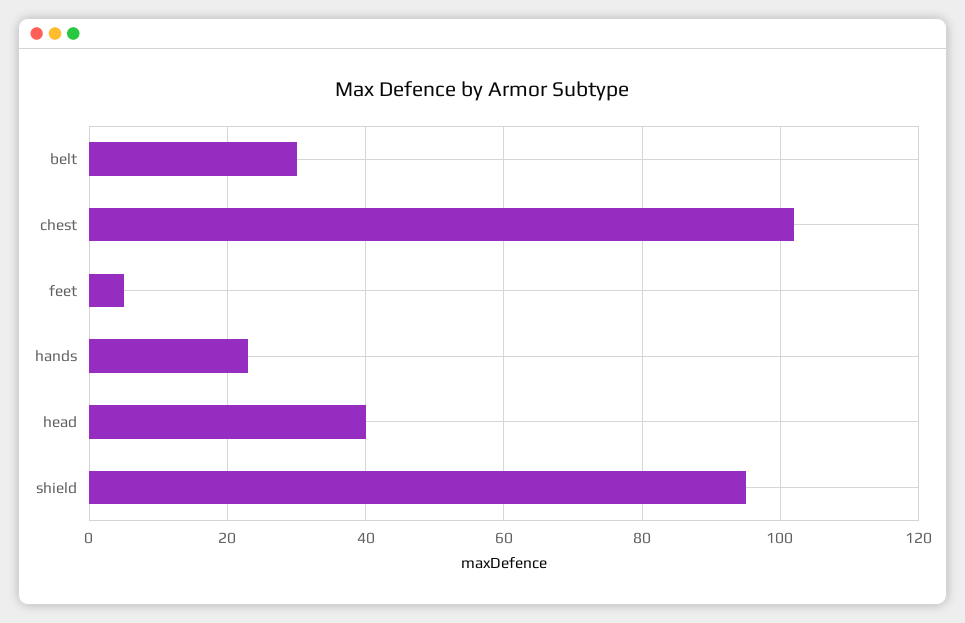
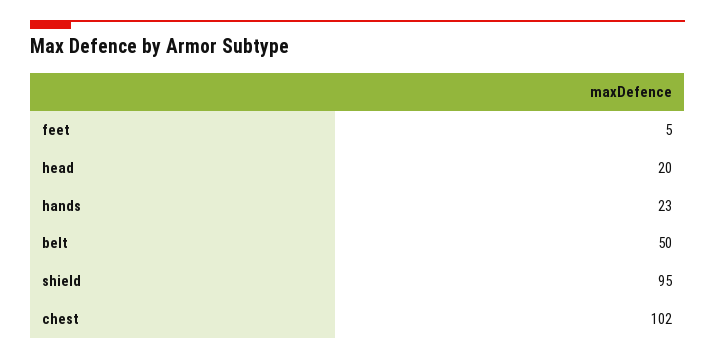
belt: 30 -> 50
head: 40 -> 20

